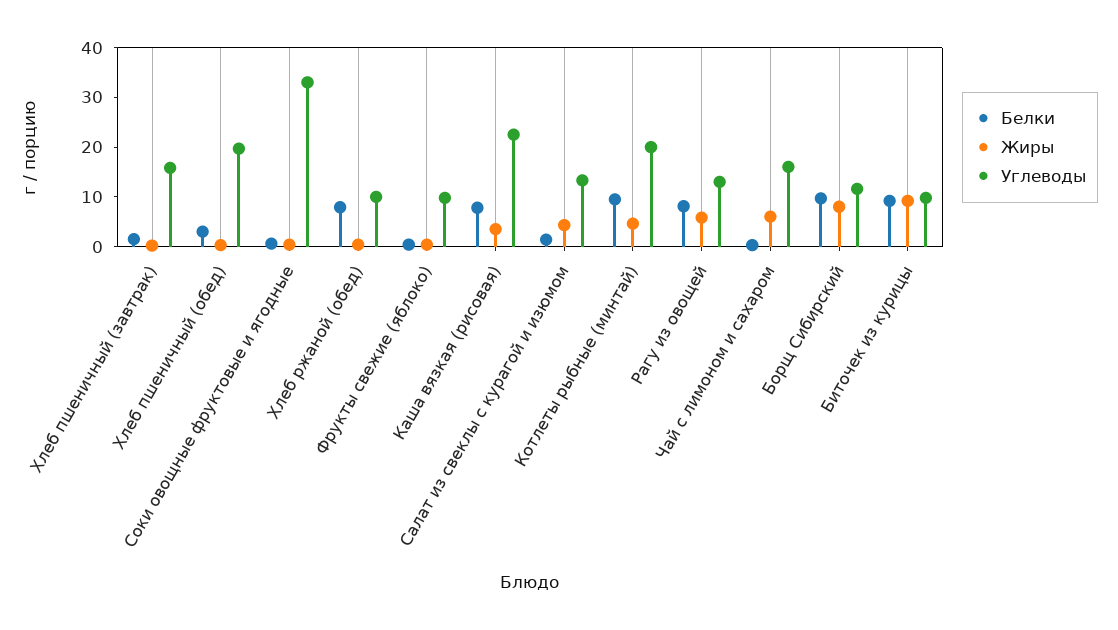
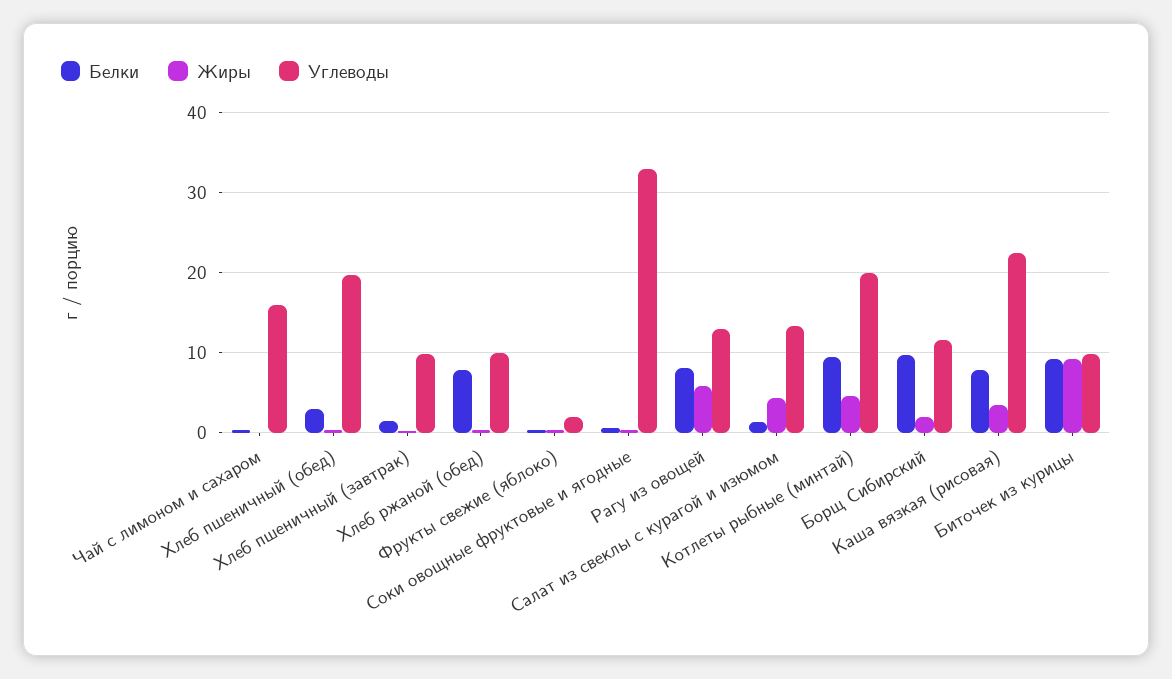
Углеводы, Хлеб пшеничный (завтрак): 16 -> 10
Углеводы, Фрукты свежие (яблоко): 10 -> 2
Жиры, Чай с лимоном и сахаром: 6 -> 0
Жиры, Борщ Сибирский: 8 -> 2

